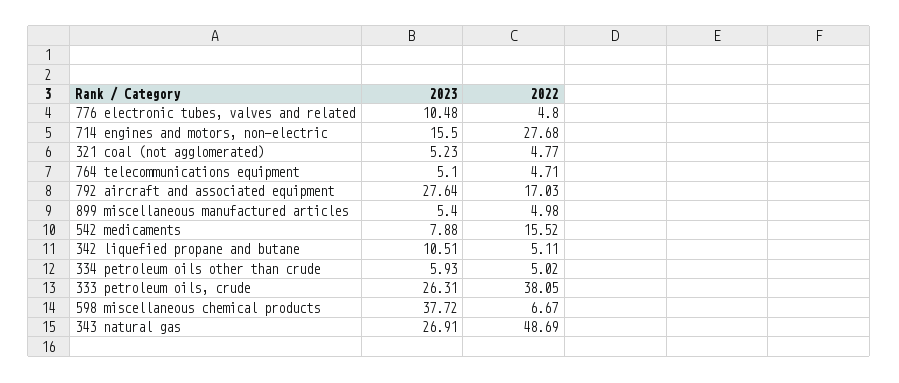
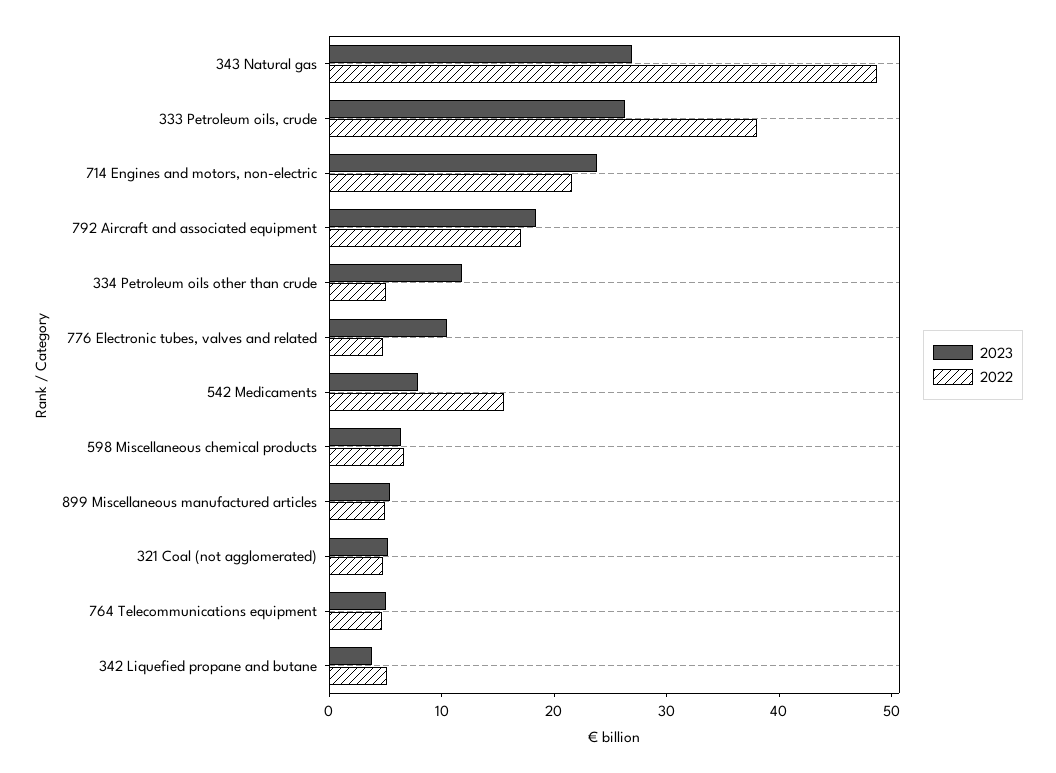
2023, 714 engines and motors, non-electric: 15.5 -> 24
2022, 714 engines and motors, non-electric: 27.68 -> 22
2023, 792 aircraft and associated equipment: 27.64 -> 18
2023, 342 liquefied propane and butane: 10.51 -> 4
2023, 334 petroleum oils other than crude: 5.93 -> 12
2023, 598 miscellaneous chemical products: 37.72 -> 6

